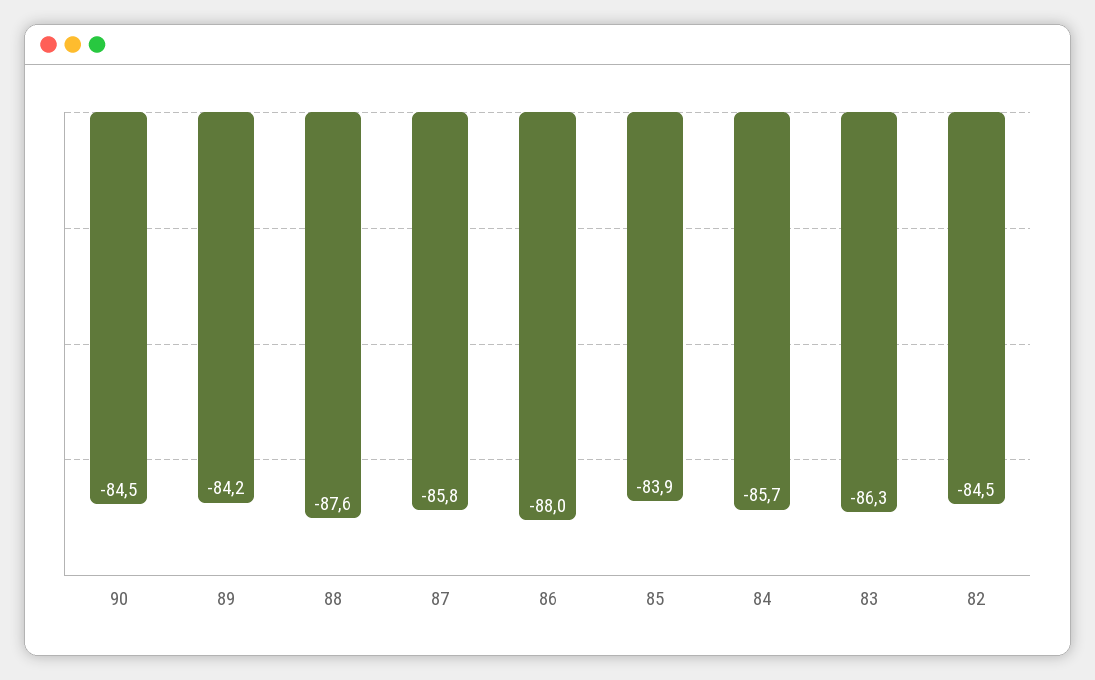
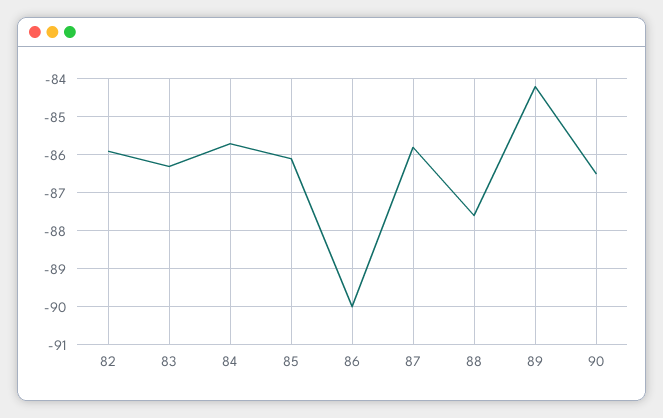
90: -84.5 -> -86.5
86: -88 -> -90
85: -83.9 -> -86
82: -84.5 -> -86

